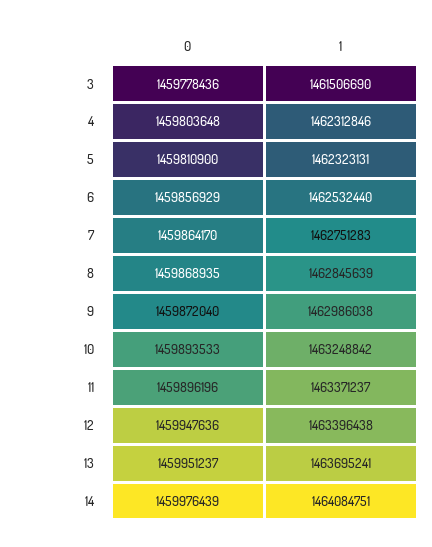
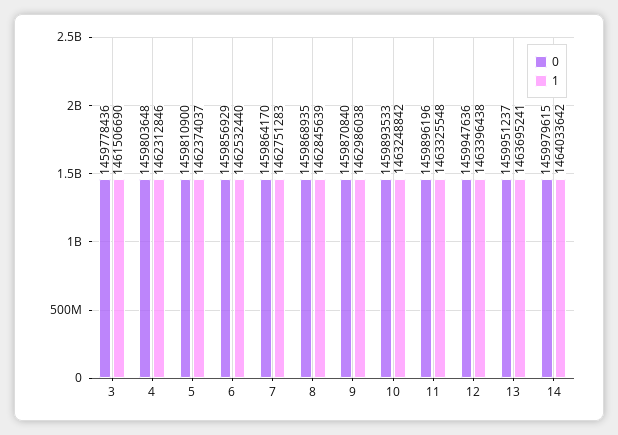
1, 5: 1462323131 -> 1462374037
0, 9: 1459872040 -> 1459870840
1, 11: 1463371237 -> 1463325548
0, 14: 1459976439 -> 1459979615
1, 14: 1464084751 -> 1464033642

